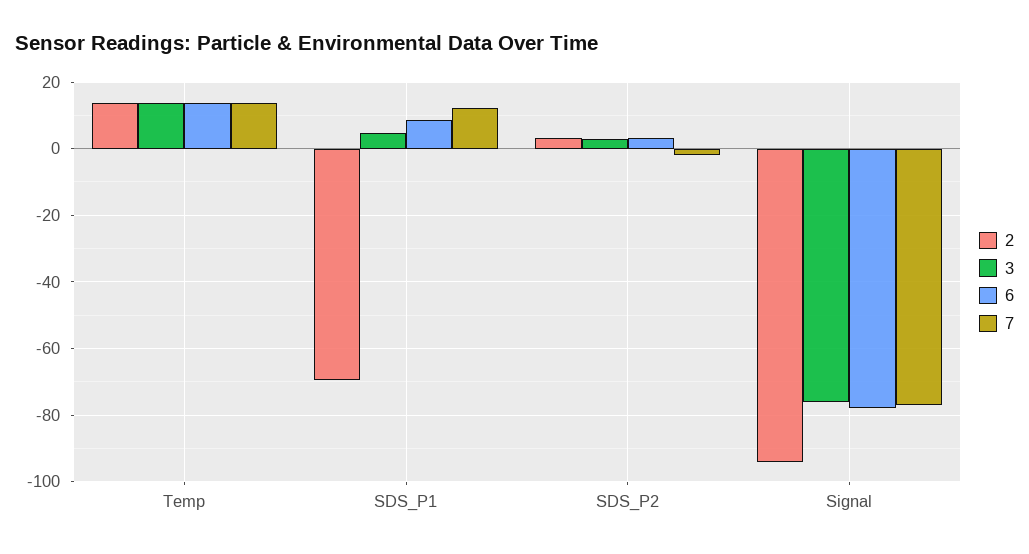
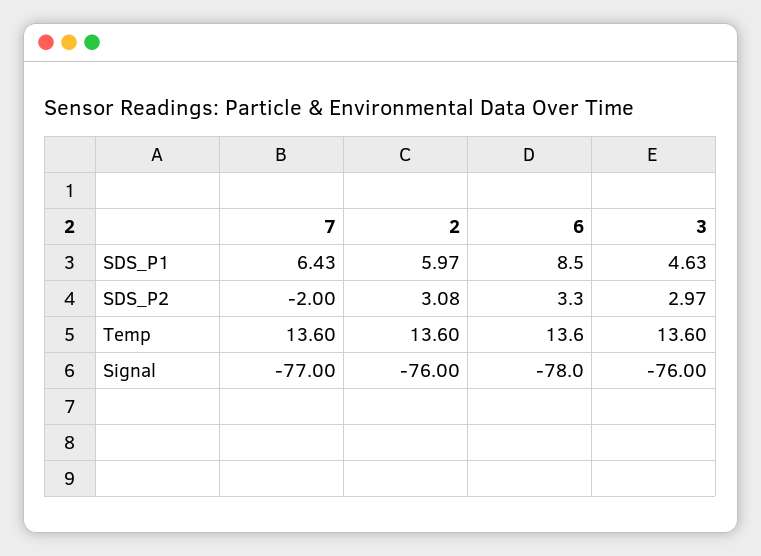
2, SDS_P1: -70 -> 5.97
7, SDS_P1: 12 -> 6.43
2, Signal: -94 -> -76

